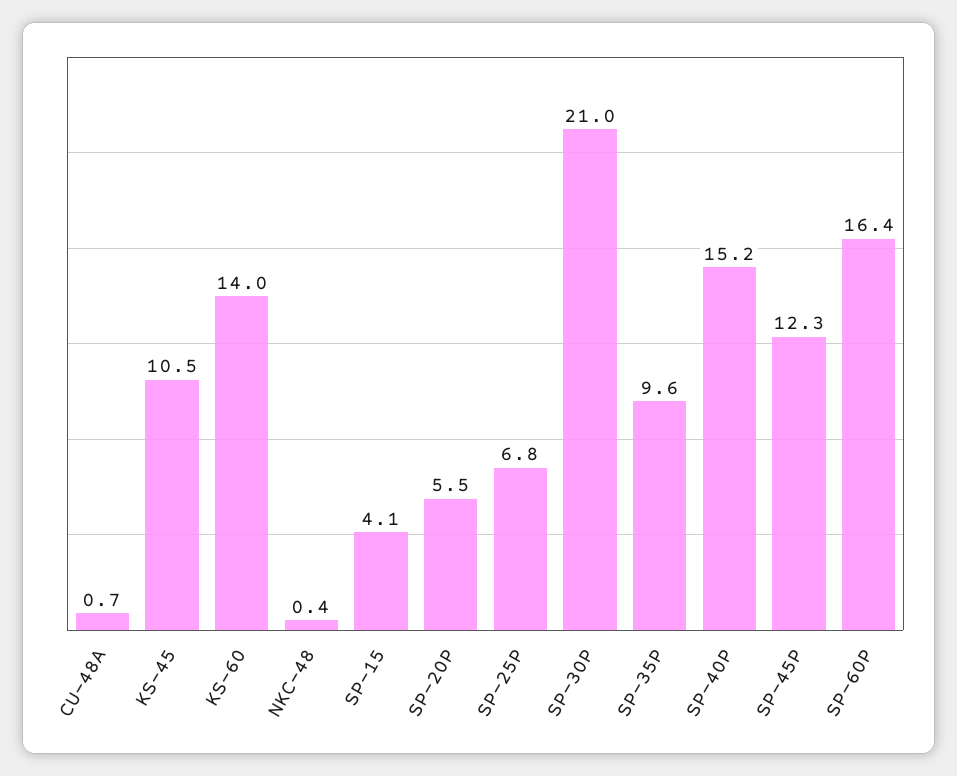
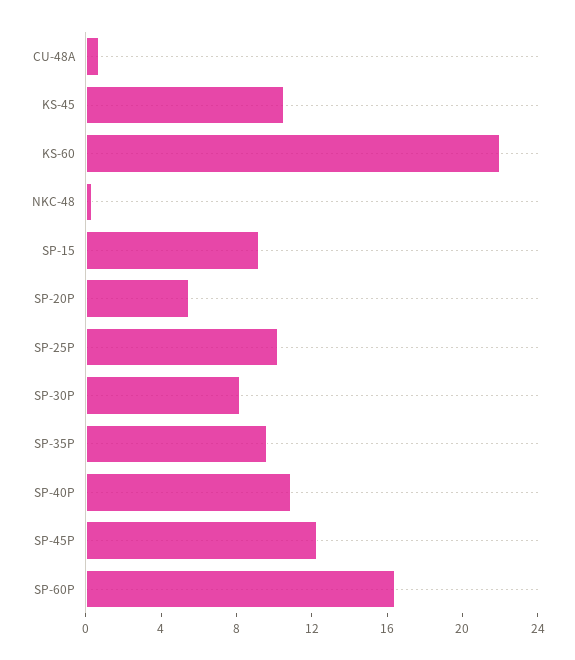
KS-60: 14 -> 22
SP-15: 4.1 -> 9
SP-25P: 6.8 -> 10
SP-30P: 21 -> 8
SP-40P: 15.2 -> 11

